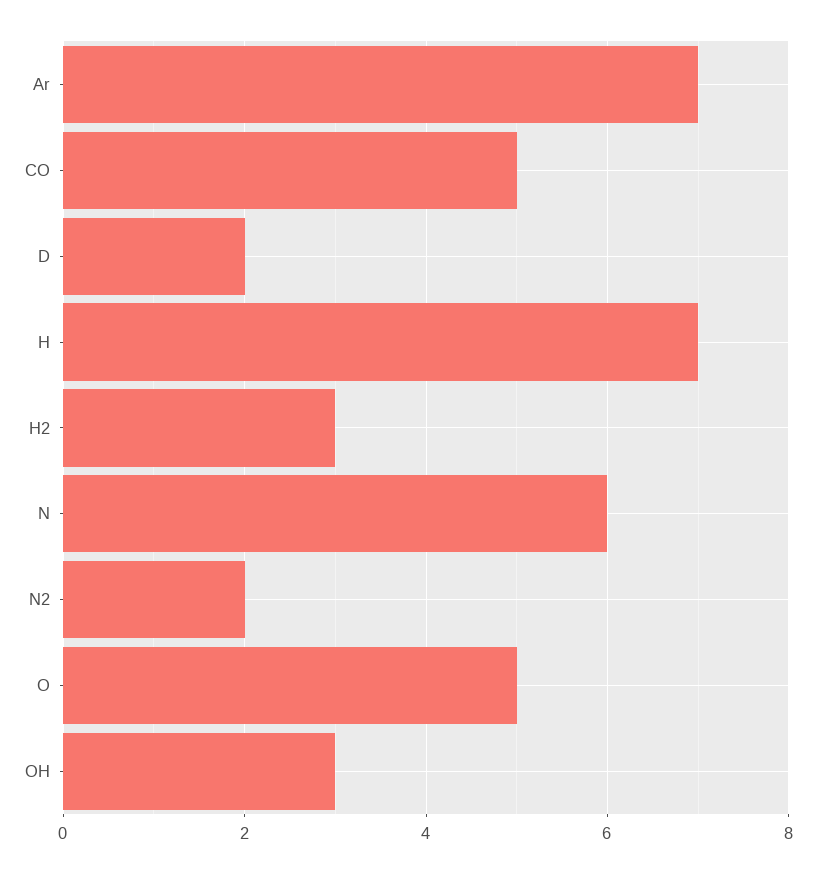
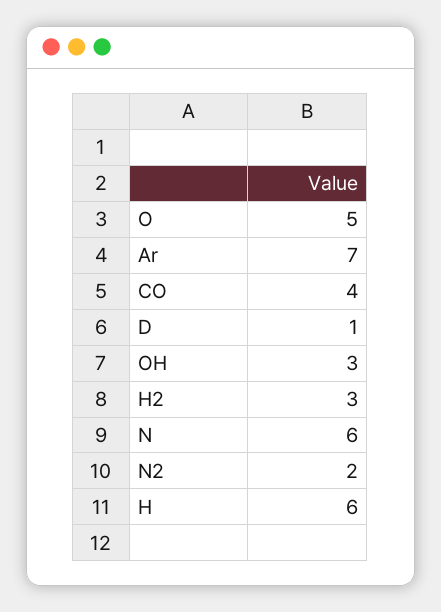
CO: 5 -> 4
D: 2 -> 1
H: 7 -> 6

